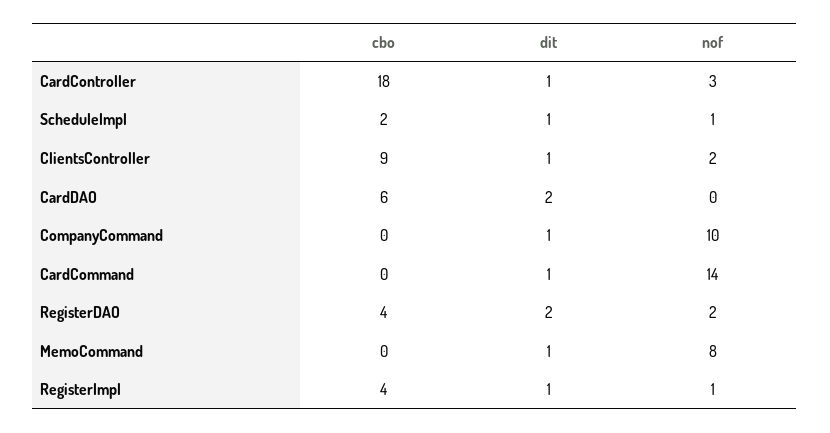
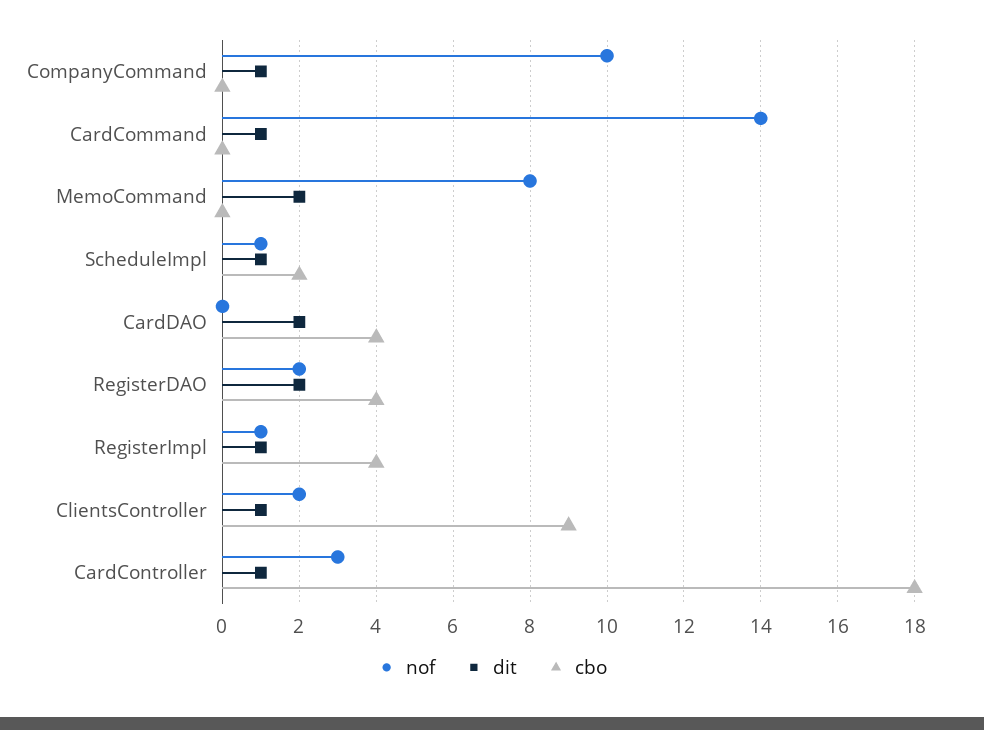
cbo, CardDAO: 6 -> 4
dit, MemoCommand: 1 -> 2

